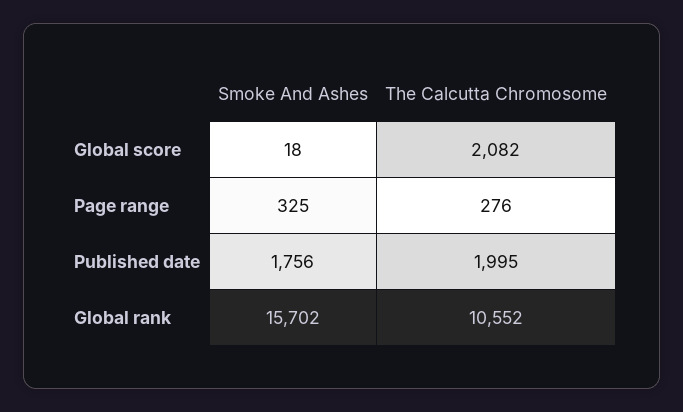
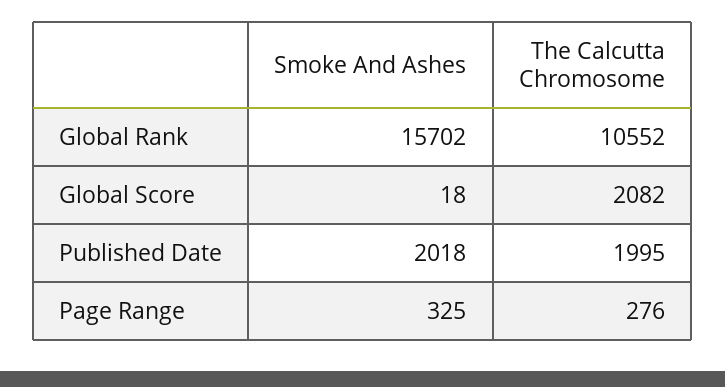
Smoke And Ashes, Published date: 1756 -> 2018

